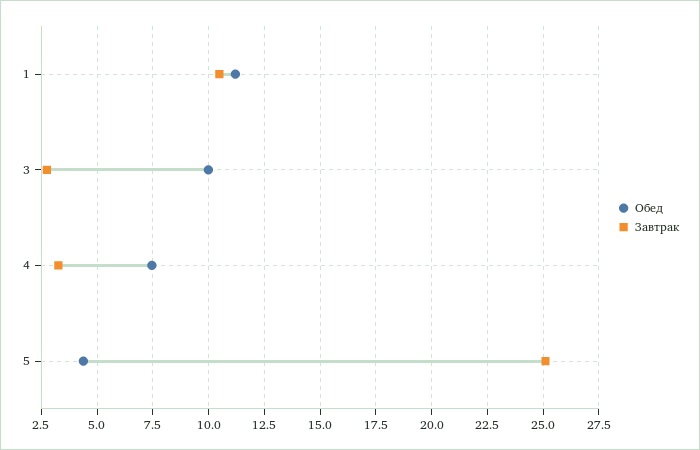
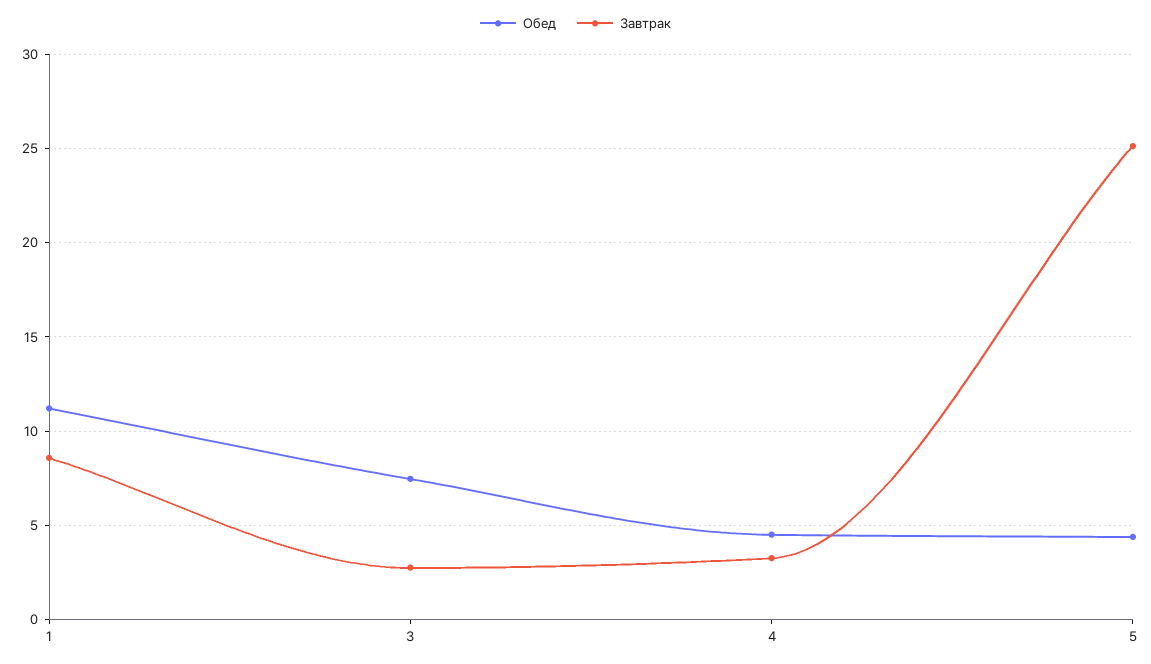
Завтрак, 1: 10.5 -> 8.5
Обед, 3: 10 -> 7.5
Обед, 4: 7.5 -> 4.5

